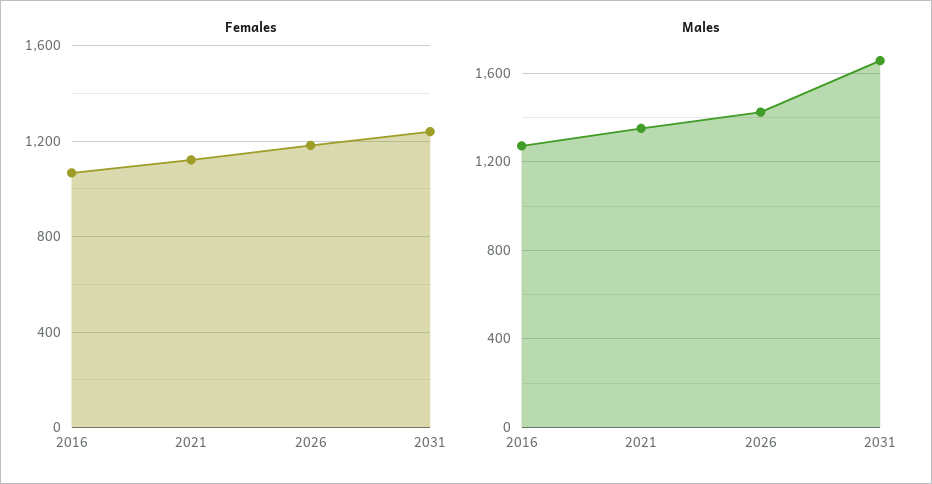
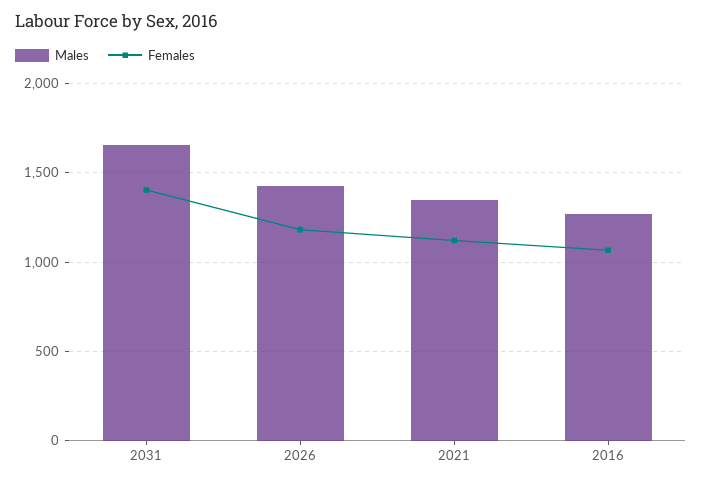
Females, 2031: 1250 -> 1400

